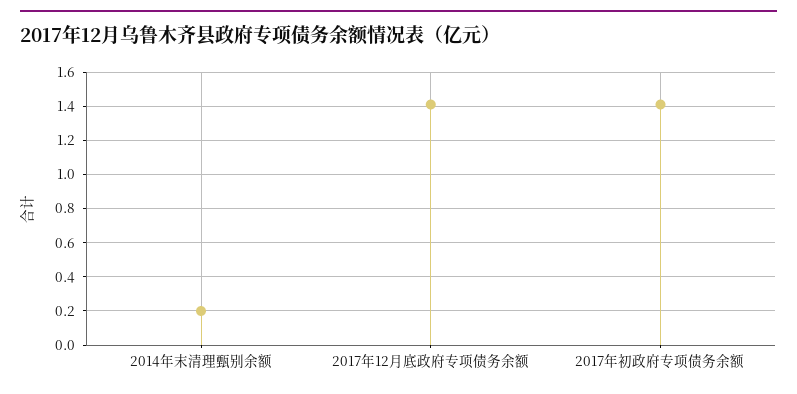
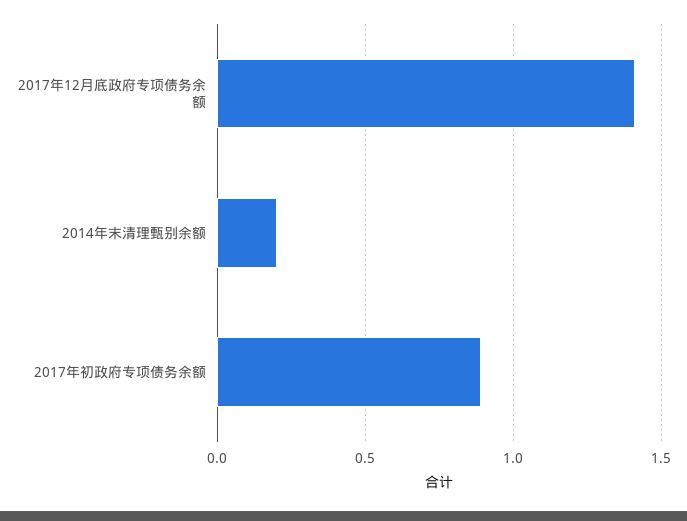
2017年初政府专项债务余额: 1.4 -> 0.9

